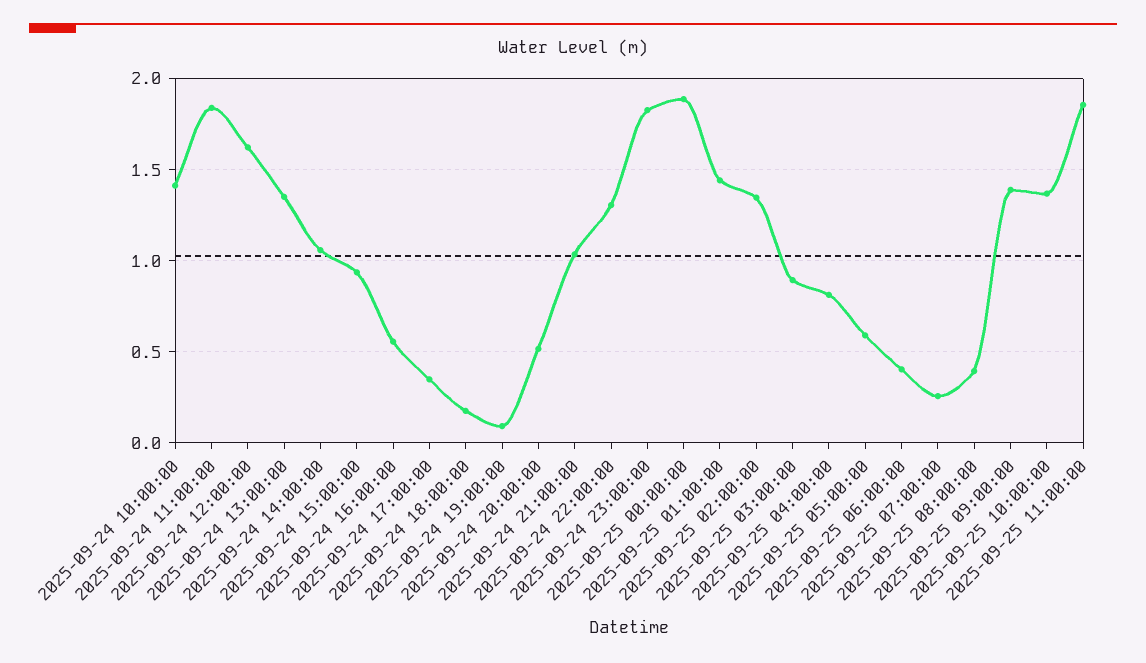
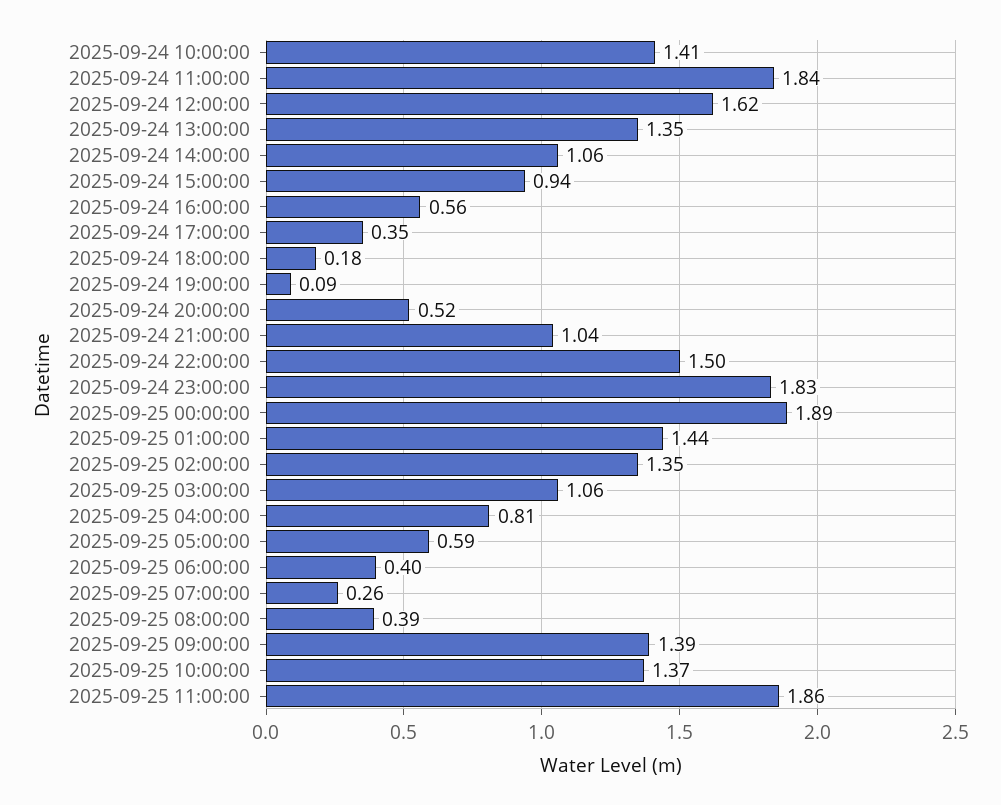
2025-09-24 22:00:00: 1.3 -> 1.5
2025-09-25 03:00:00: 0.9 -> 1.06

